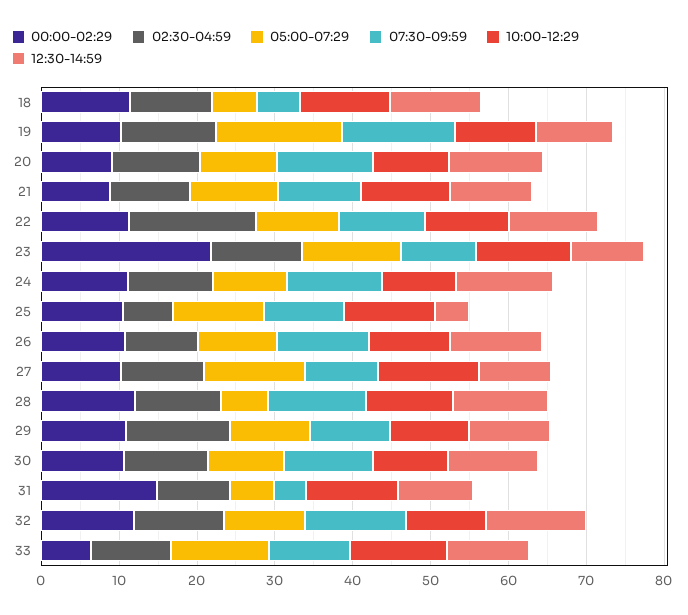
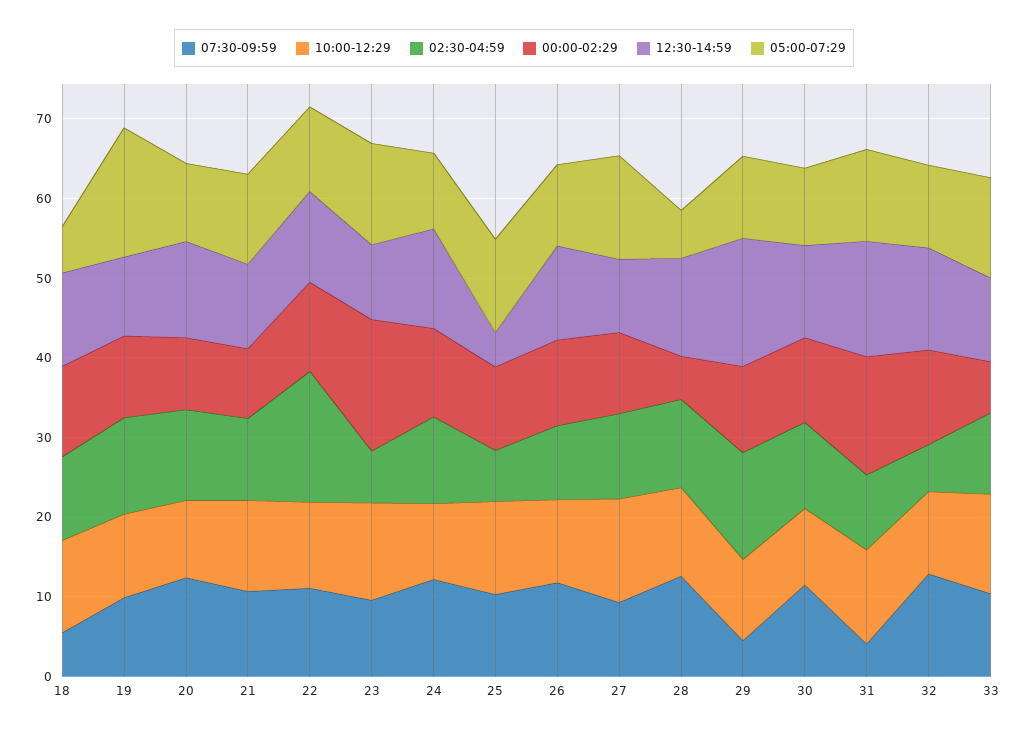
07:30-09:59, 19: 14 -> 10
00:00-02:29, 23: 22 -> 16
02:30-04:59, 23: 12 -> 6
00:00-02:29, 28: 12 -> 6
07:30-09:59, 29: 10 -> 4
12:30-14:59, 29: 10 -> 16
05:00-07:29, 31: 6 -> 12
12:30-14:59, 31: 10 -> 14
02:30-04:59, 32: 12 -> 6

